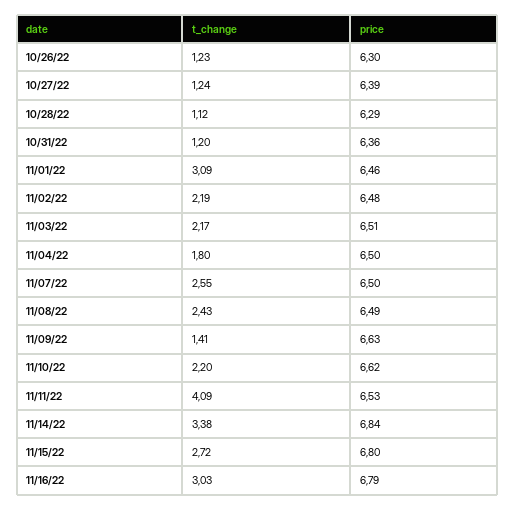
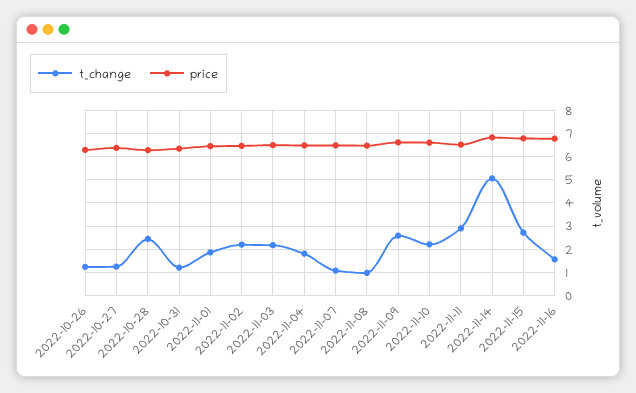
t_change, 10/28/22: 1.12 -> 2.5
t_change, 11/01/22: 3.09 -> 2
t_change, 11/07/22: 2.55 -> 1
t_change, 11/08/22: 2.43 -> 1
t_change, 11/09/22: 1.41 -> 2.5
t_change, 11/11/22: 4.09 -> 3
t_change, 11/14/22: 3.38 -> 5
t_change, 11/16/22: 3.03 -> 1.5

